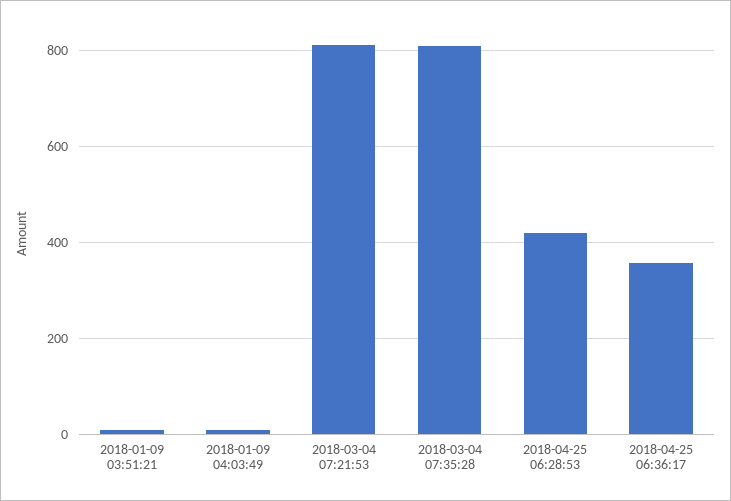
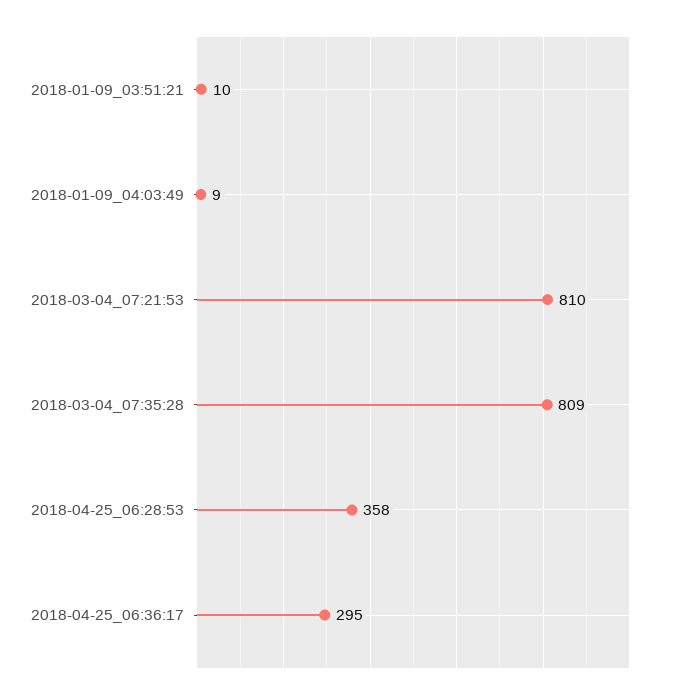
2018-04-25 06:28:53: 420 -> 358
2018-04-25 06:36:17: 360 -> 295

